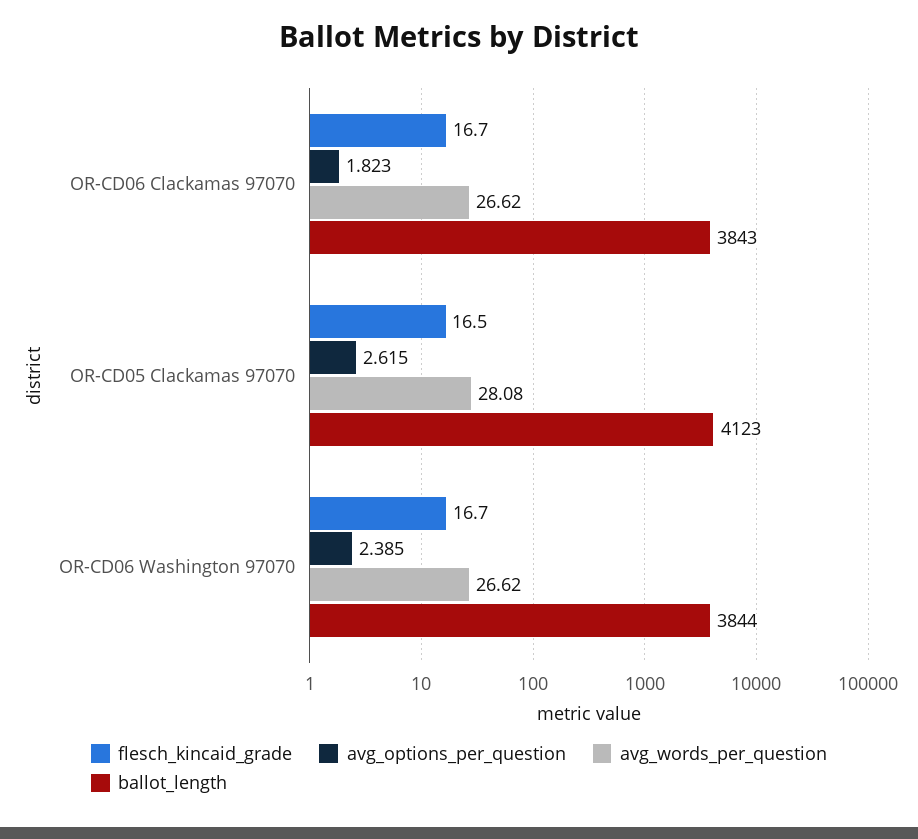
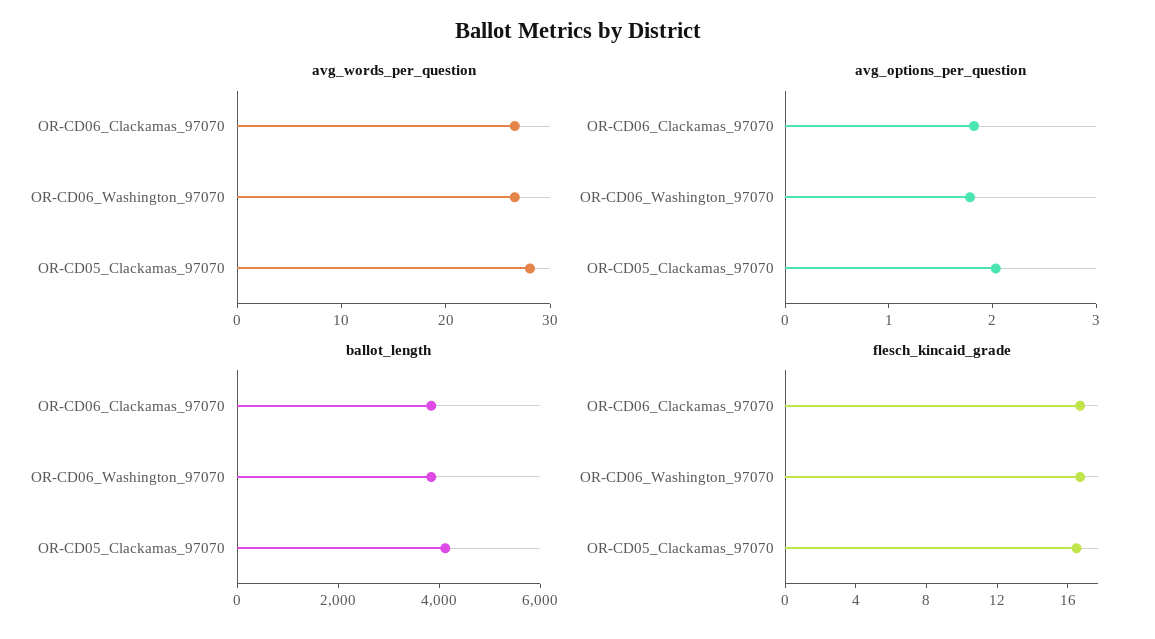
avg_options_per_question, OR-CD05 Clackamas 97070: 2.615 -> 2
avg_options_per_question, OR-CD06 Washington 97070: 2.385 -> 1.8

